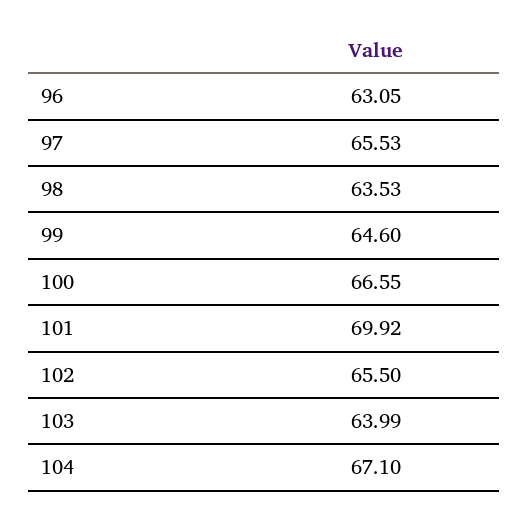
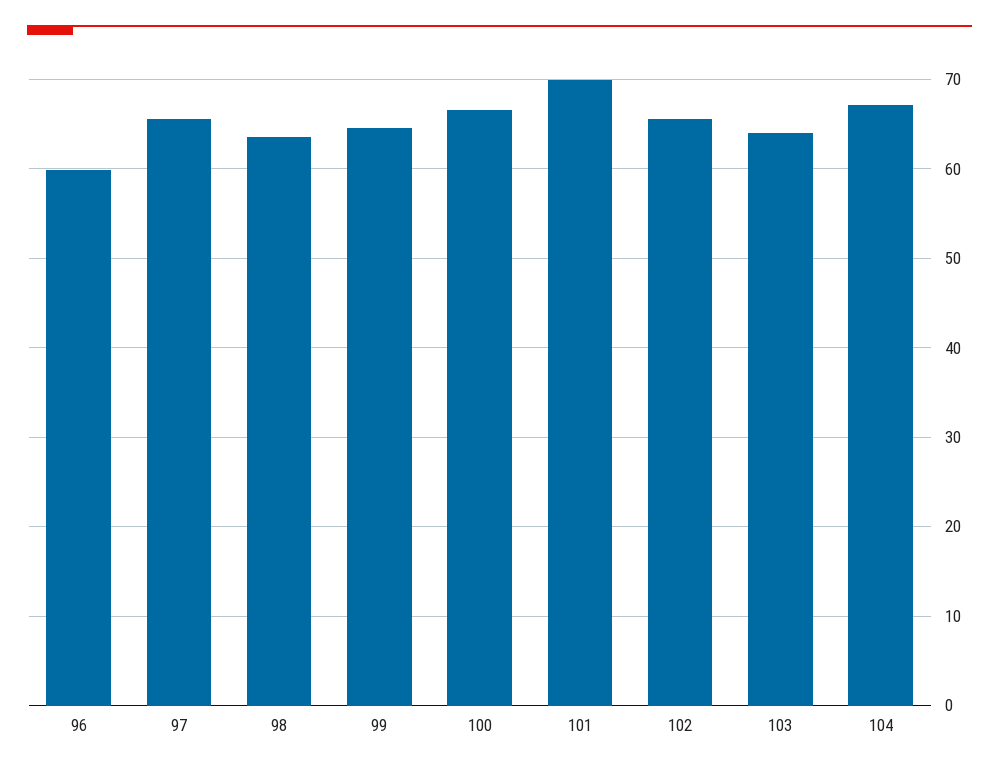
96: 63.05 -> 60

